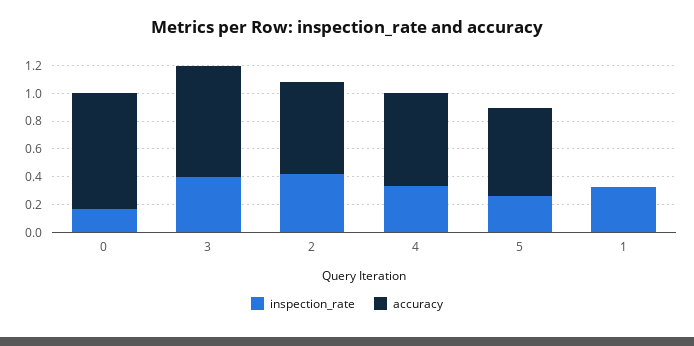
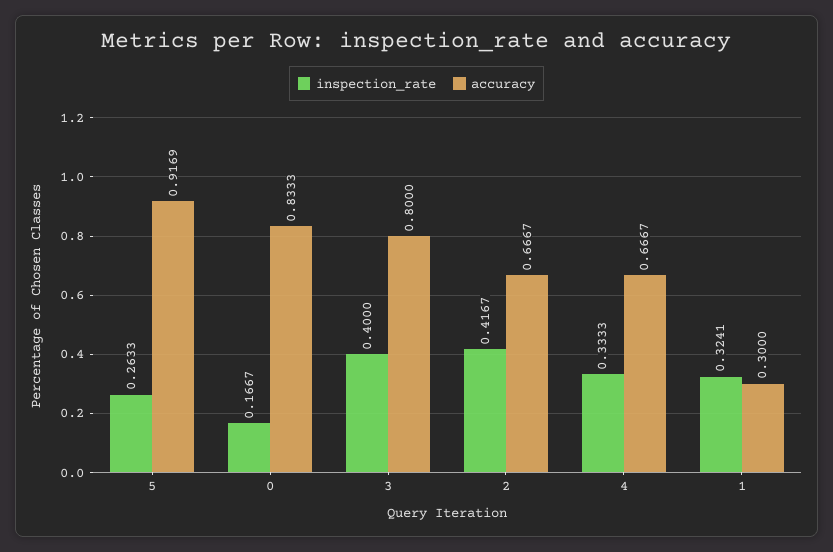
accuracy, 5: 0.6 -> 0.9169
accuracy, 1: 0 -> 0.3

